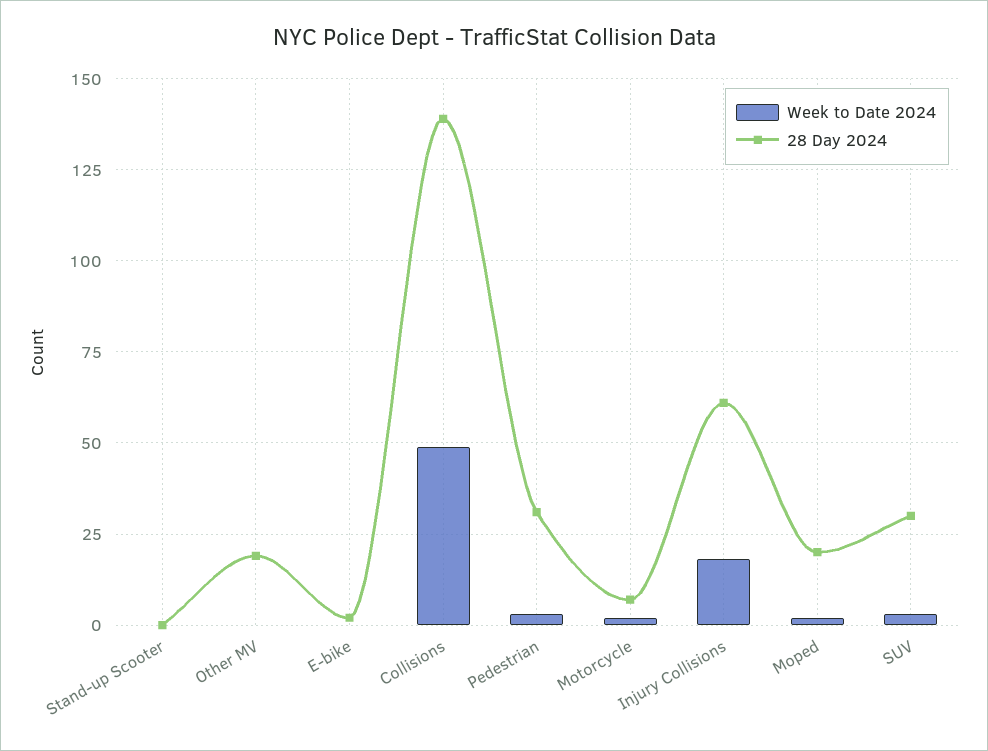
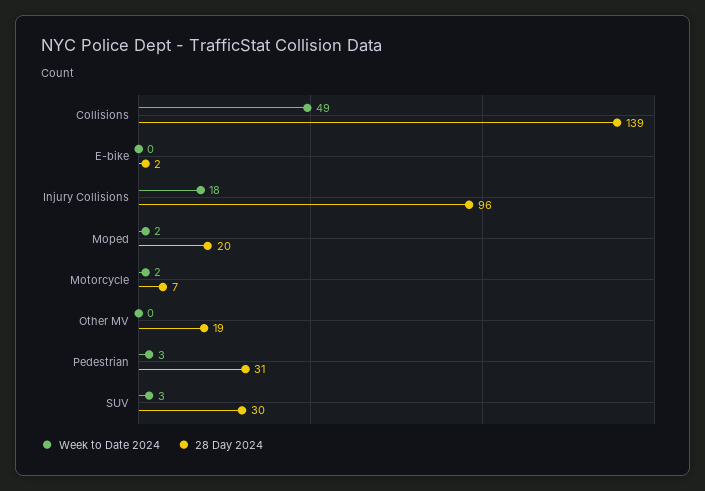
Week to Date 2024, Stand-up Scooter: 0 -> none
28 Day 2024, Stand-up Scooter: 0 -> none
28 Day 2024, Injury Collisions: 60 -> 96

